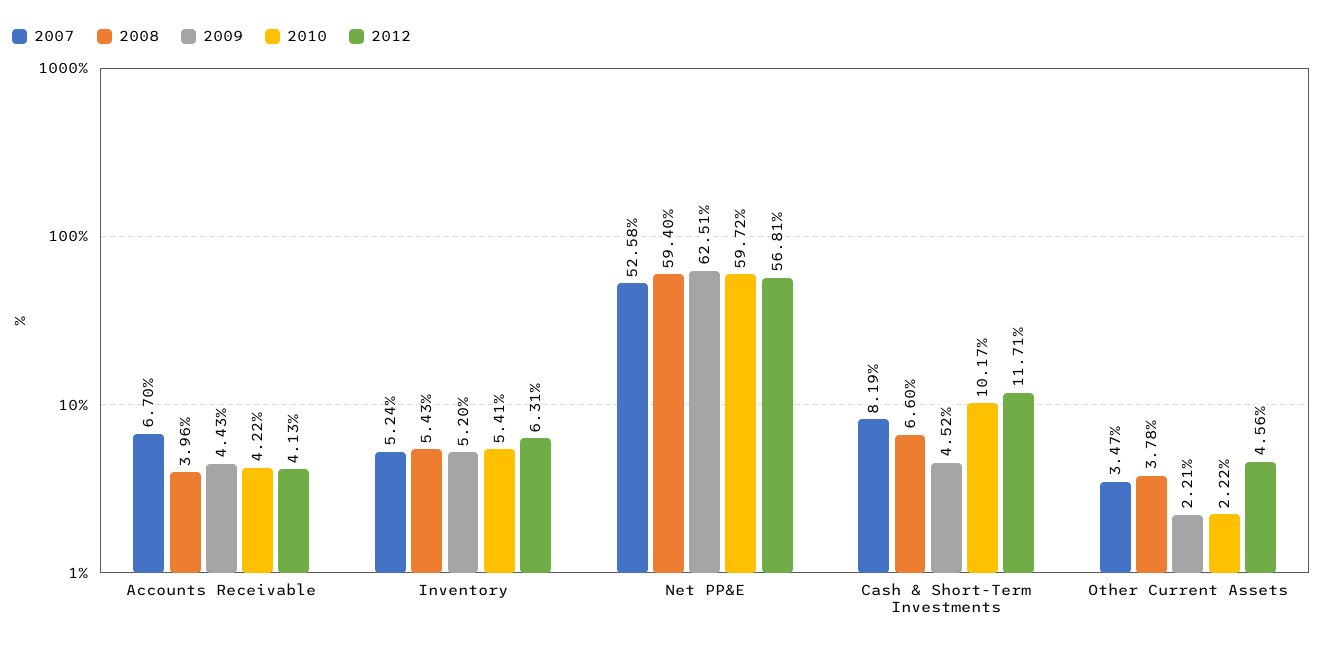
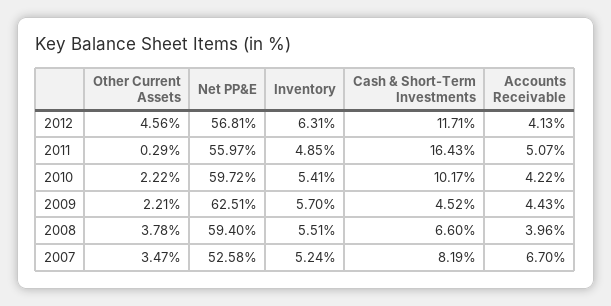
2008, Inventory: 5.43 -> 5.51
2009, Inventory: 5.2 -> 5.7
2011, Other Current Assets: none -> 0.29
2011, Net PP&E: none -> 55.97
2011, Inventory: none -> 4.85
2011, Cash & Short-Term Investments: none -> 16.43
2011, Accounts Receivable: none -> 5.07

